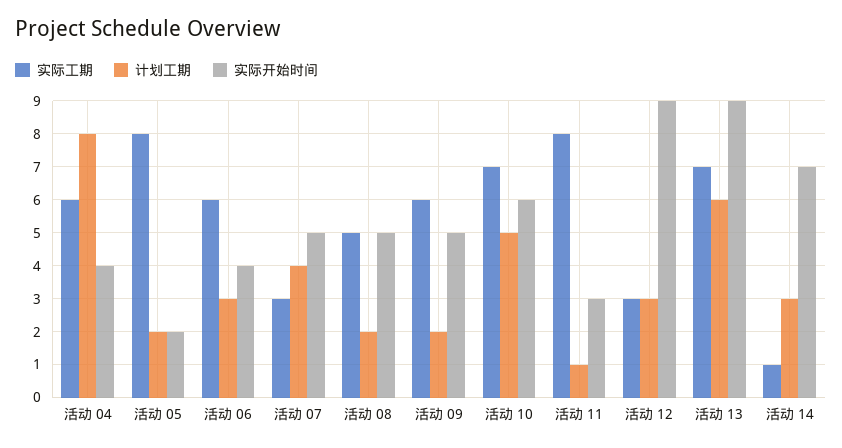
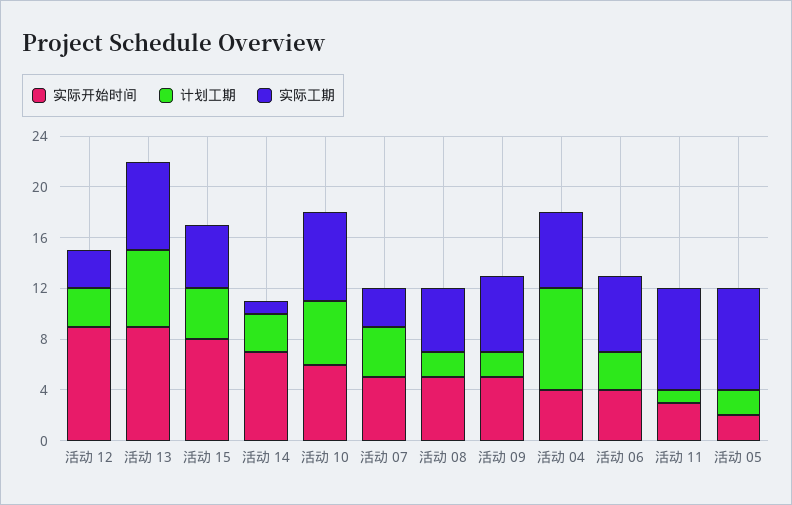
实际开始时间, 活动 15: none -> 8
计划工期, 活动 15: none -> 4
实际工期, 活动 15: none -> 5

